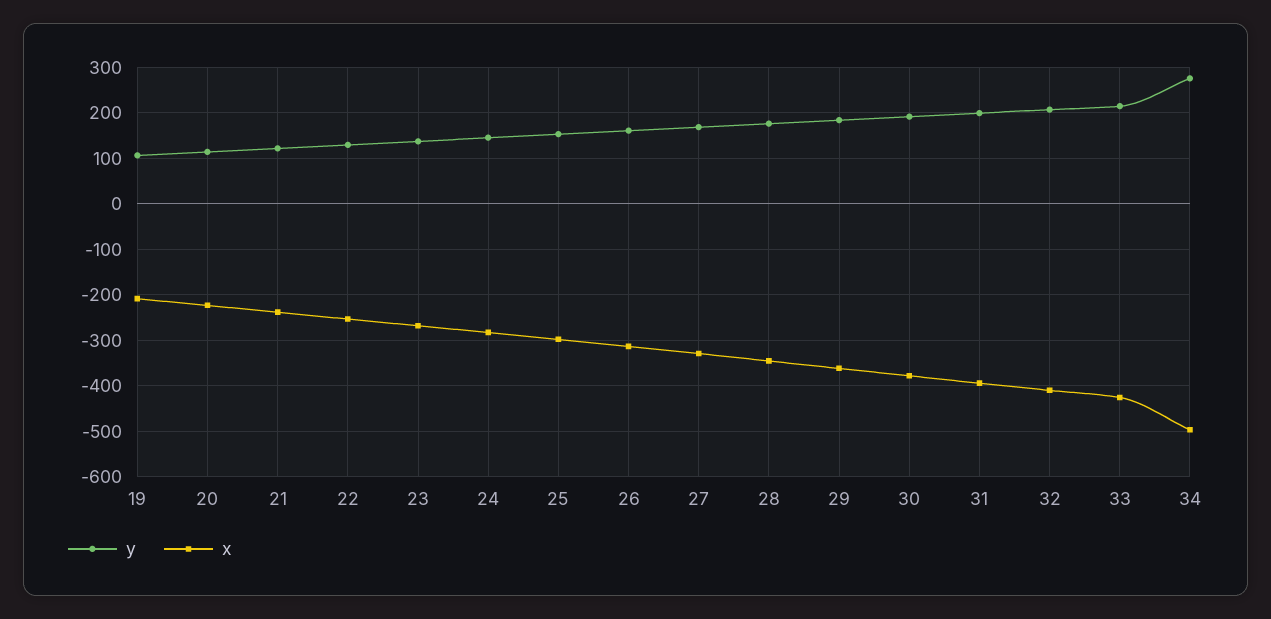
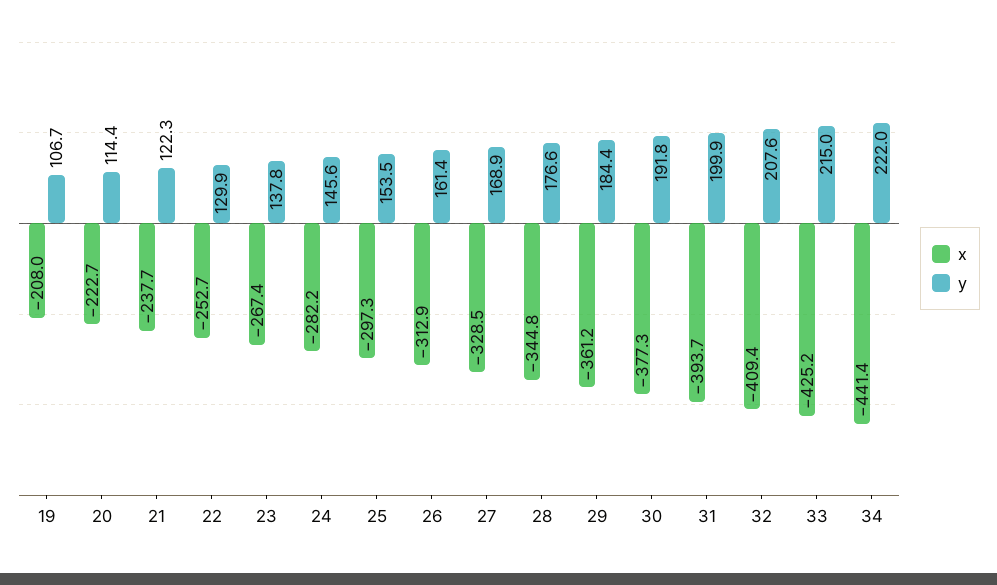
y, 34: 280 -> 222
x, 34: -500 -> -441.4

